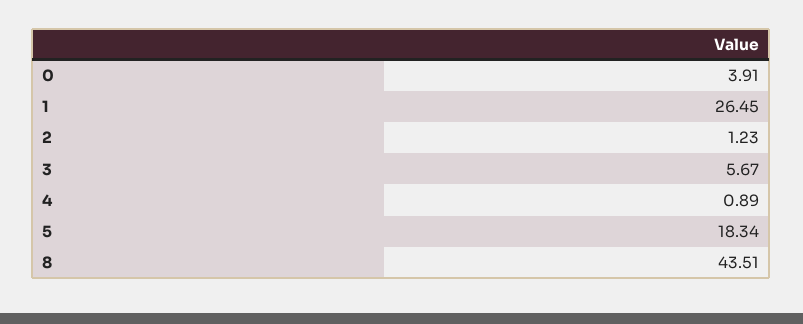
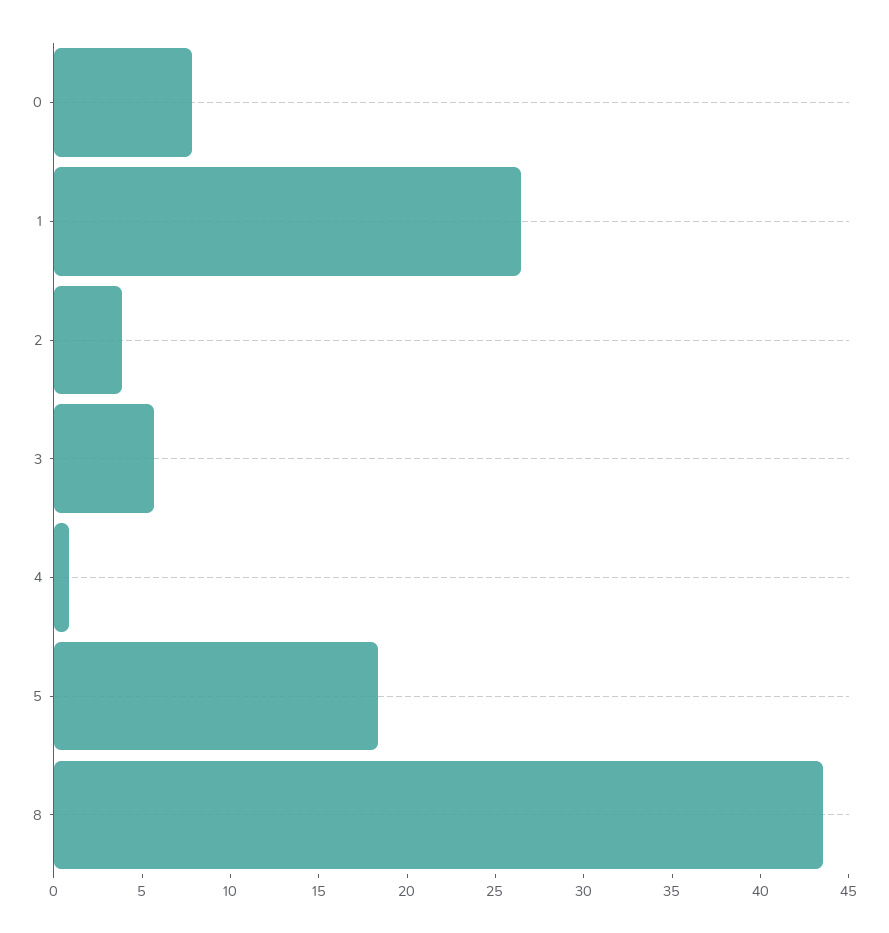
0: 3.91 -> 8
2: 1.23 -> 4

